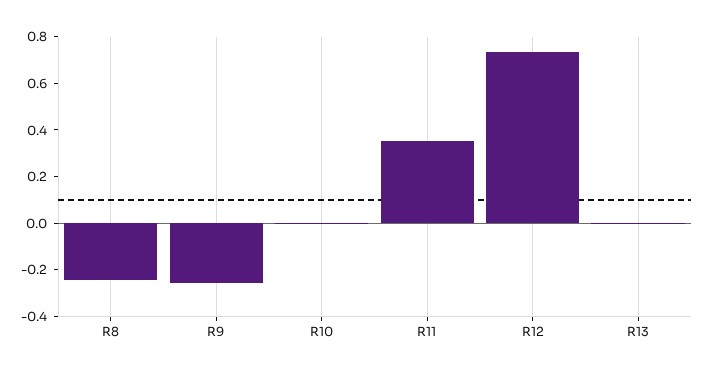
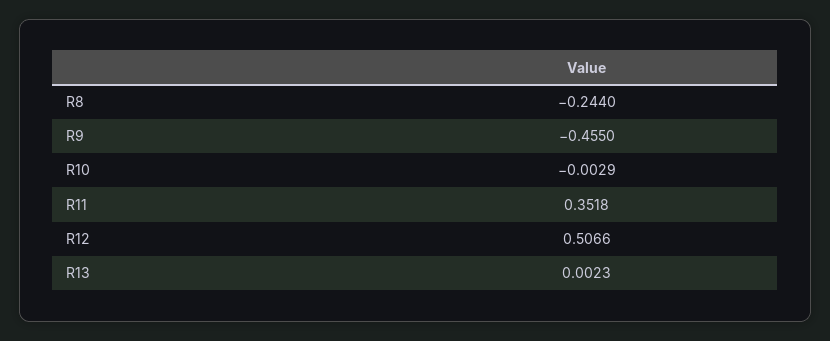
R9: -0.25 -> -0.455
R12: 0.75 -> 0.5066

